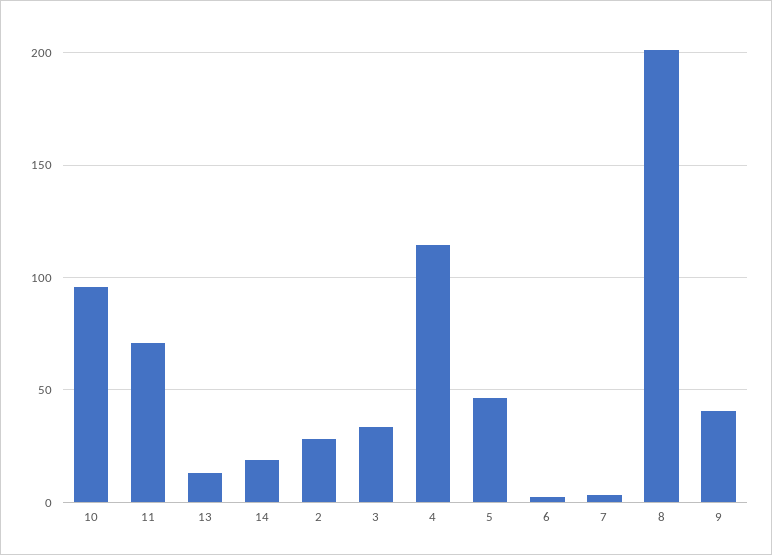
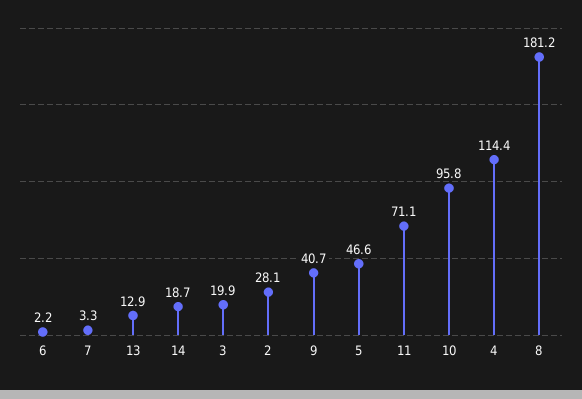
3: 35 -> 19.9
8: 200 -> 181.2

